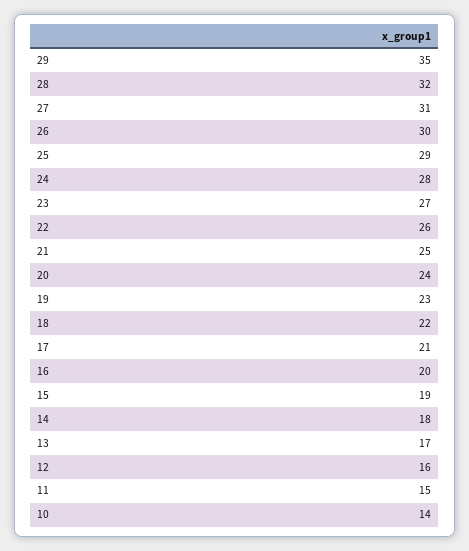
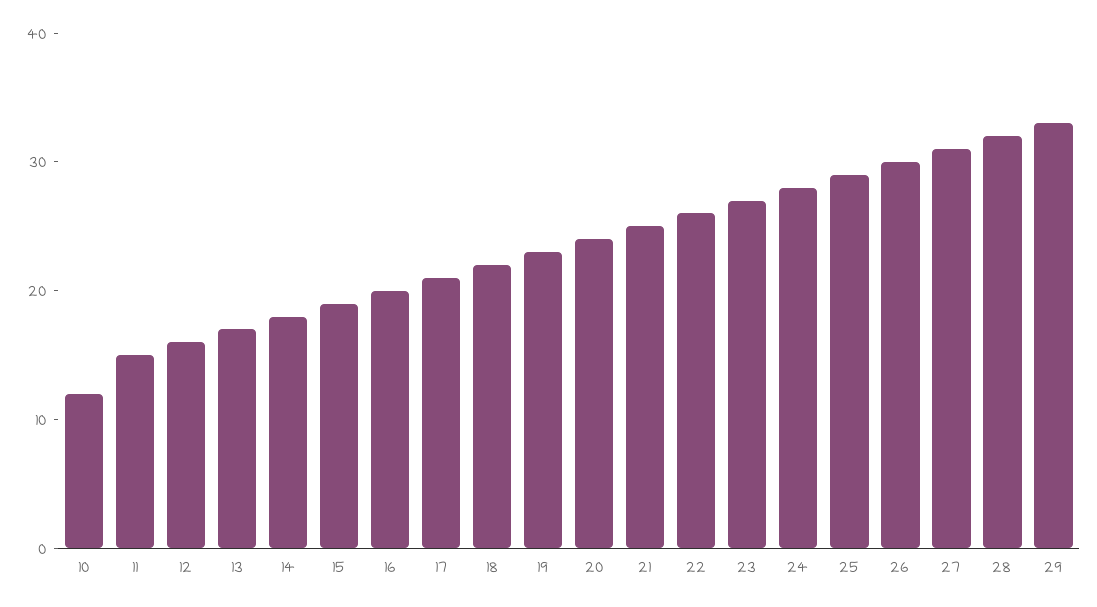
29: 35 -> 33
10: 14 -> 12

